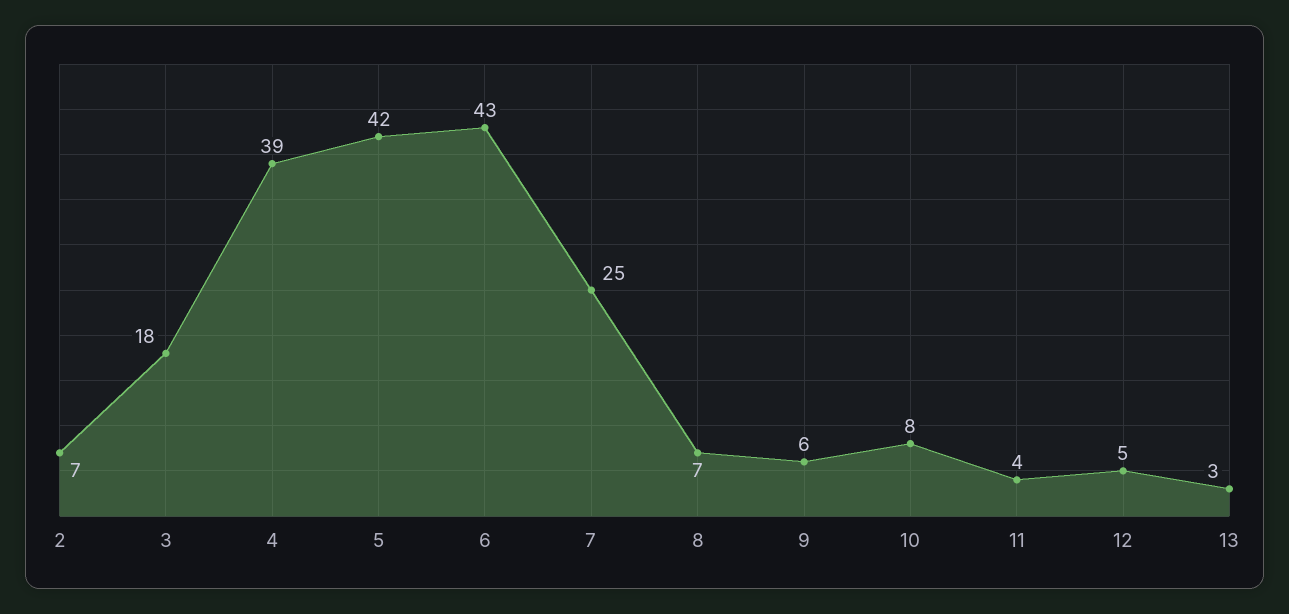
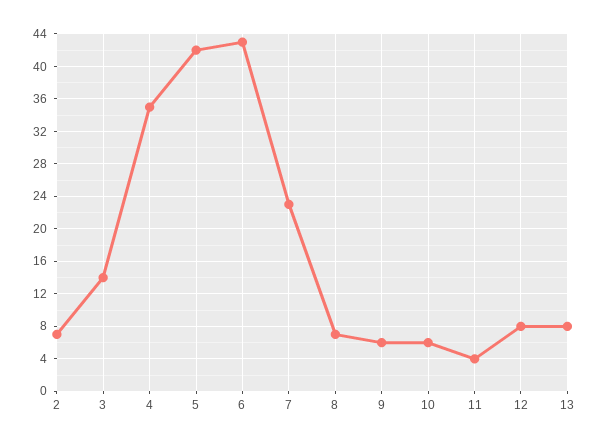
3: 18 -> 14
4: 39 -> 35
7: 25 -> 23
10: 8 -> 6
12: 5 -> 8
13: 3 -> 8

